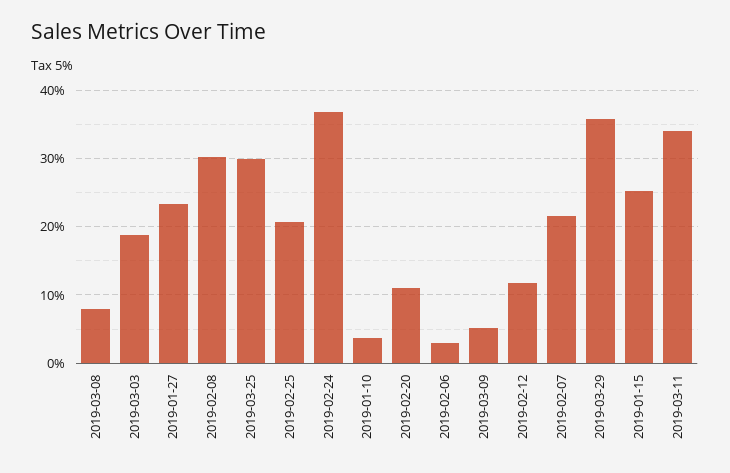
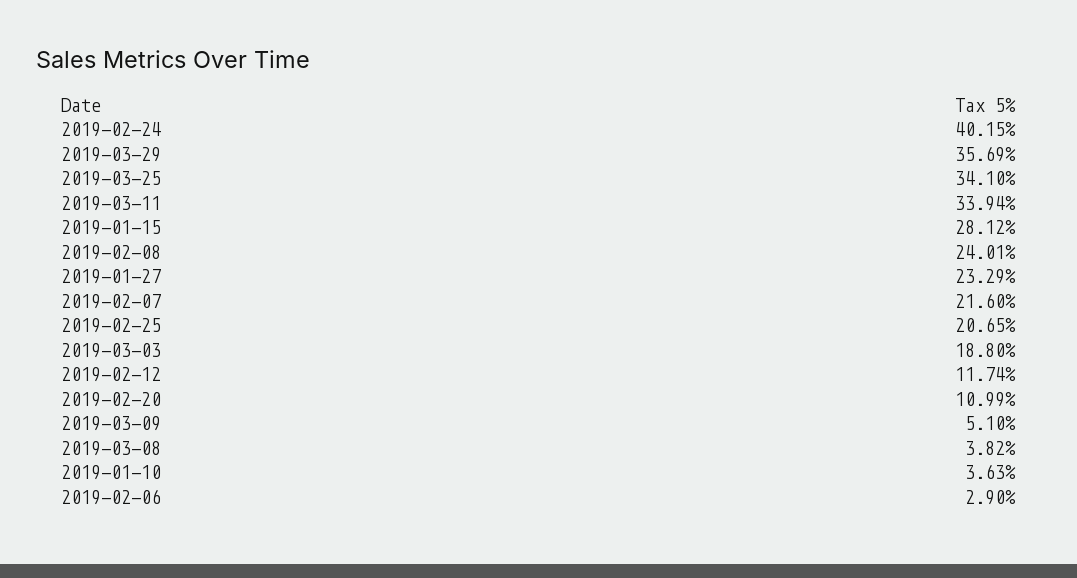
2019-03-08: 8 -> 3.82
2019-02-08: 30 -> 24.01
2019-03-25: 30 -> 34.1
2019-02-24: 37 -> 40.15
2019-01-15: 25 -> 28.12

